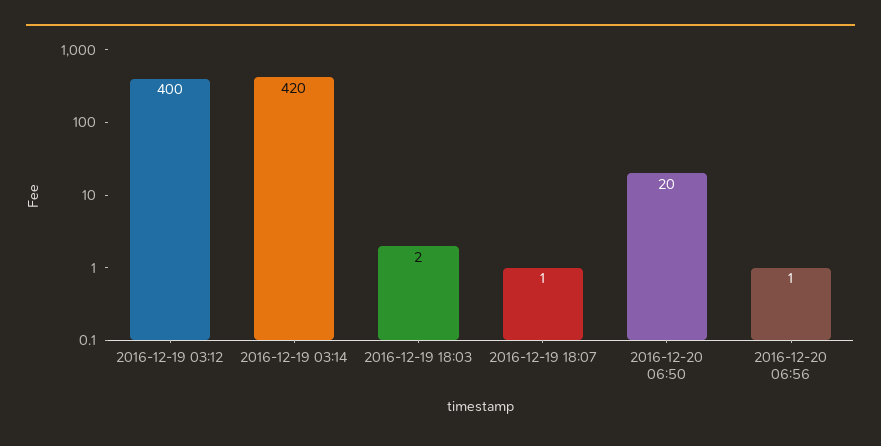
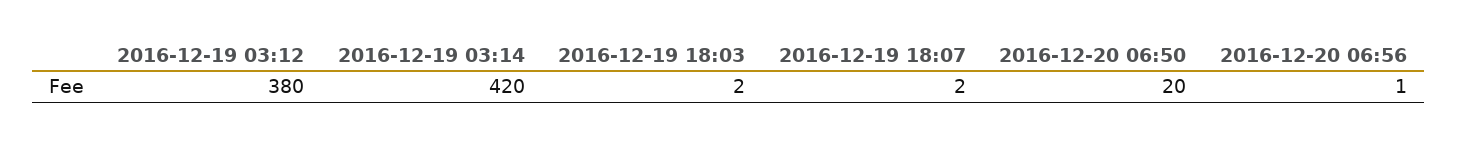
2016-12-19 03:12: 400 -> 380
2016-12-19 18:07: 1 -> 2

